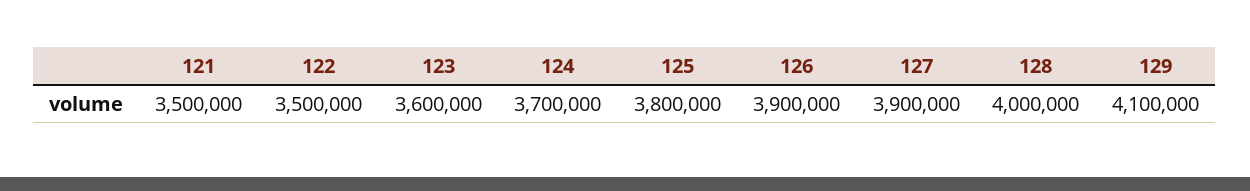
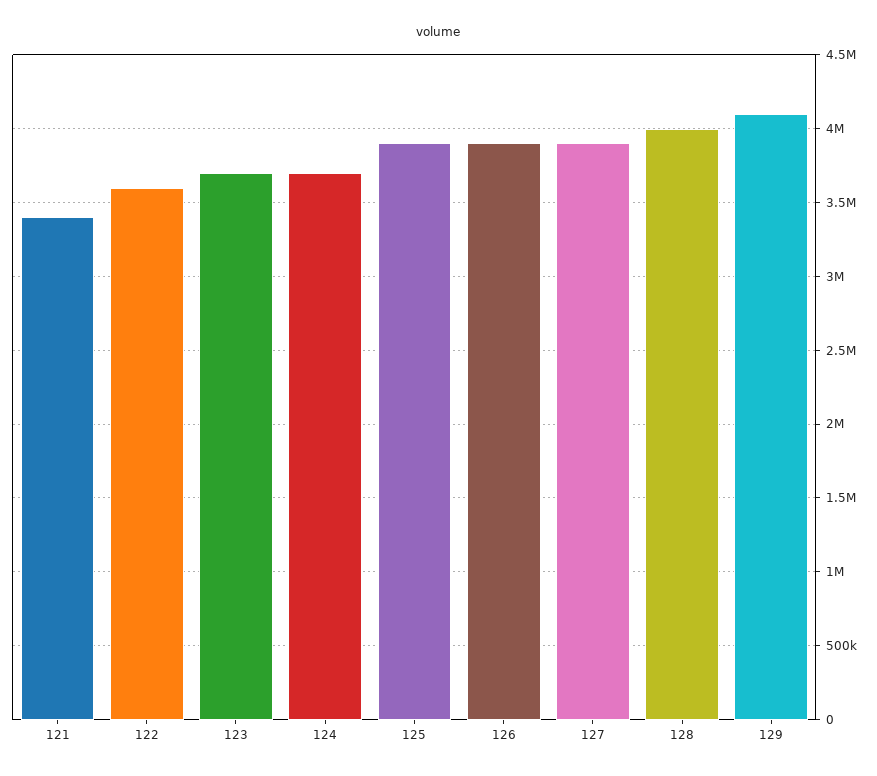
121: 3500000 -> 3400000
122: 3500000 -> 3600000
123: 3600000 -> 3700000
125: 3800000 -> 3900000

